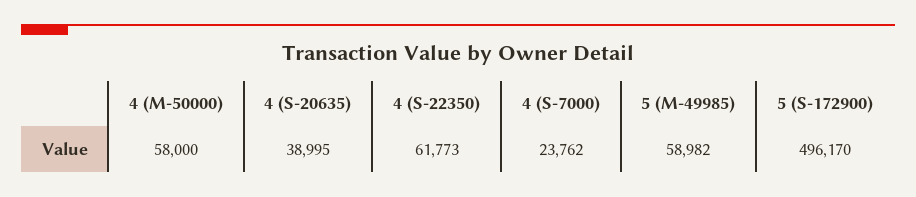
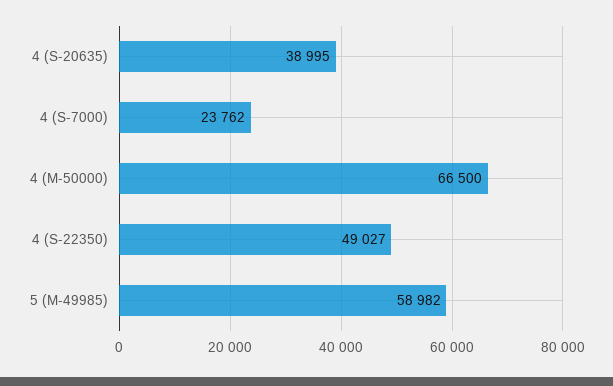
4 (M-50000): 58000 -> 66500
4 (S-22350): 61773 -> 49027
5 (S-172900): 496170 -> none

